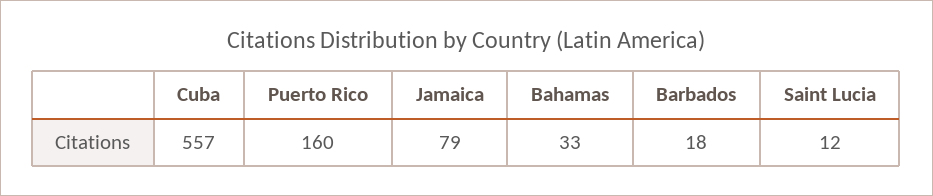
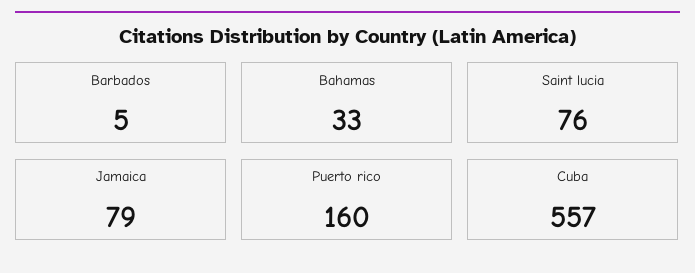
Barbados: 18 -> 5
Saint Lucia: 12 -> 76

